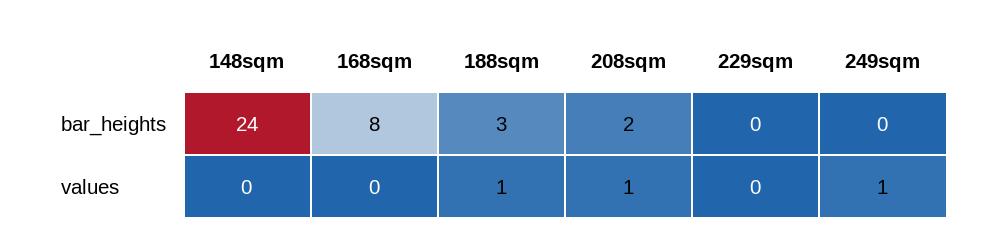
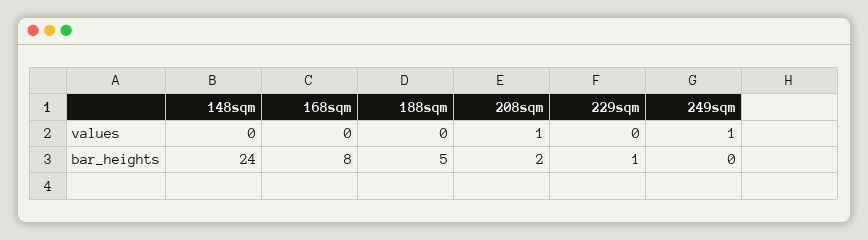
188sqm, bar_heights: 3 -> 5
229sqm, bar_heights: 0 -> 1
188sqm, values: 1 -> 0

